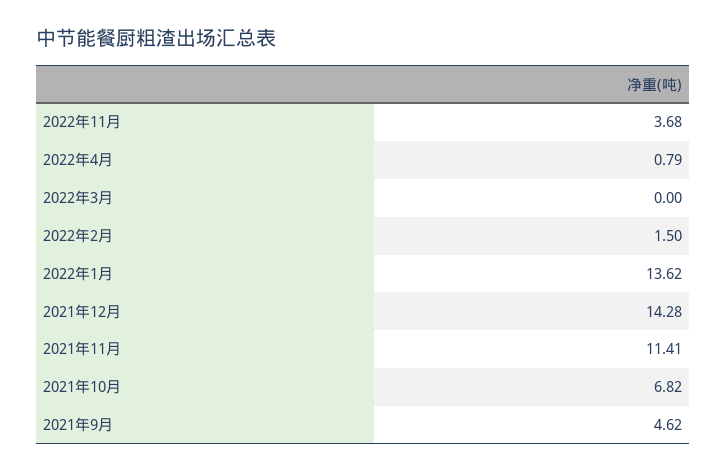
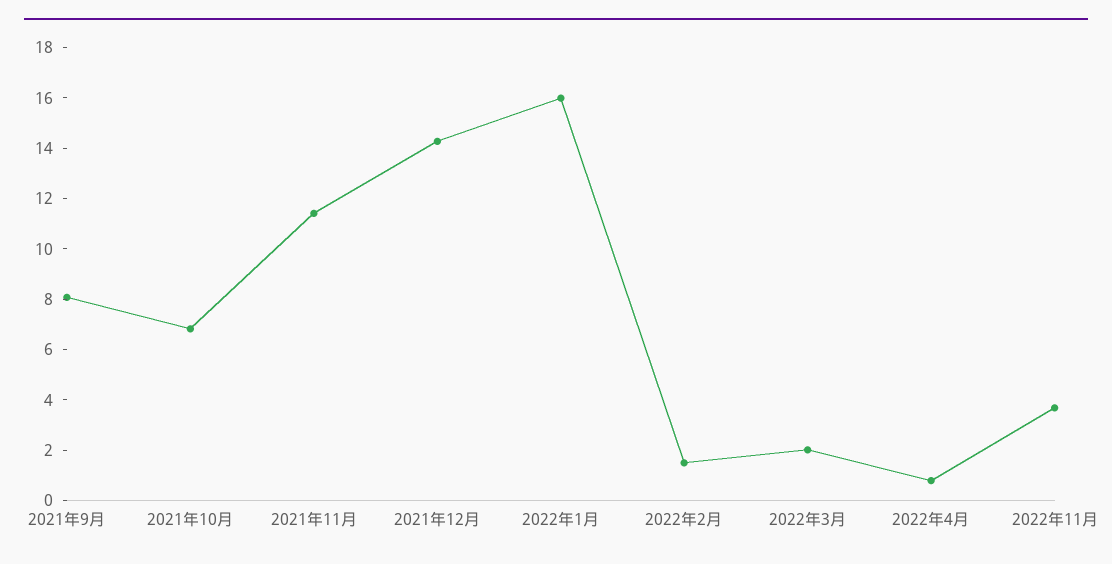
2022年3月: 0 -> 2
2022年1月: 13.62 -> 16
2021年9月: 4.62 -> 8

